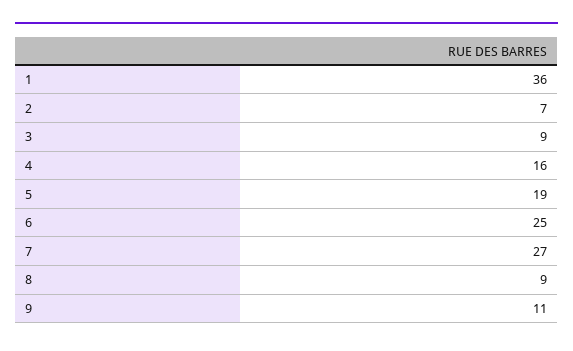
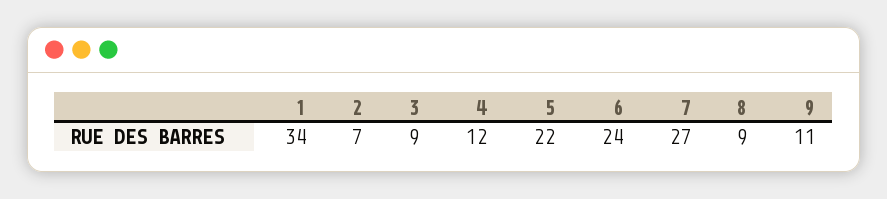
1: 36 -> 34
4: 16 -> 12
5: 19 -> 22
6: 25 -> 24

